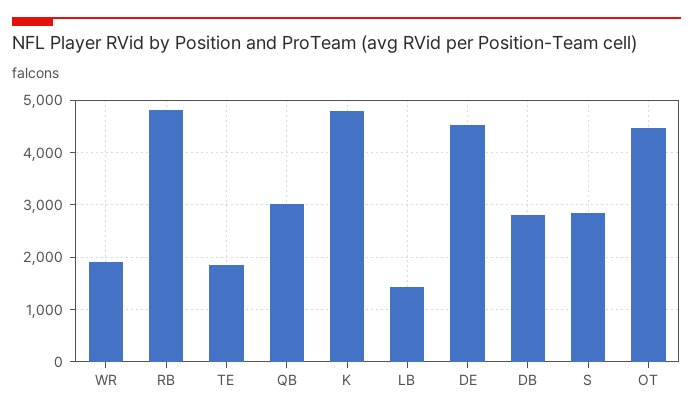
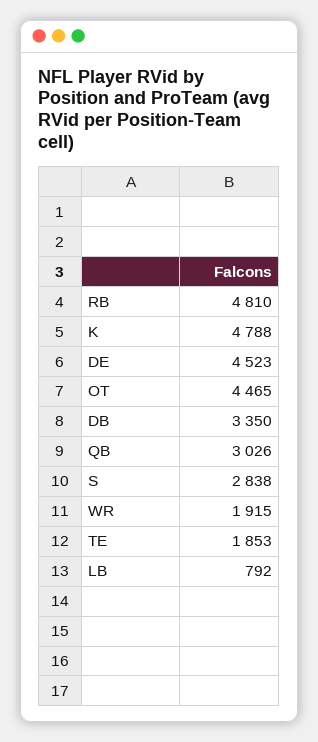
LB: 1400 -> 792
DB: 2800 -> 3350

